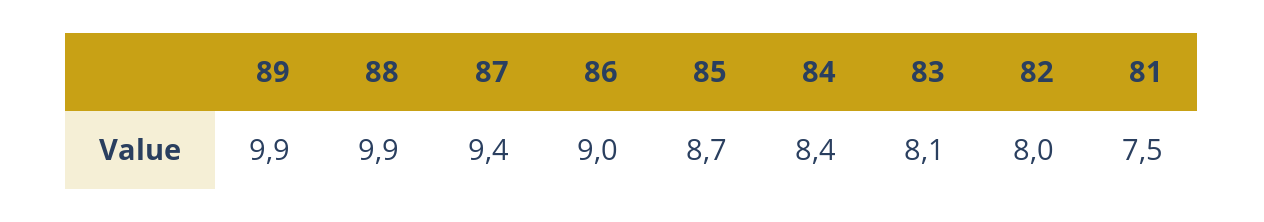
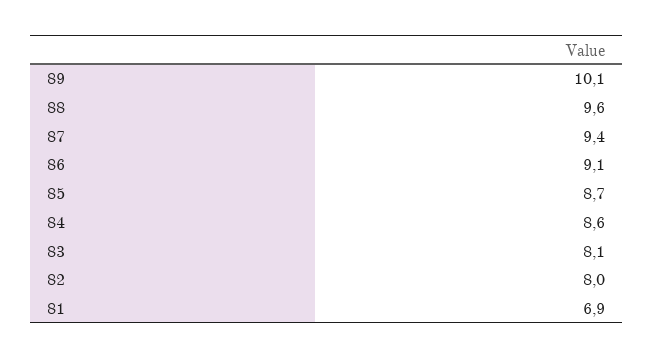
89: 9.9 -> 10.1
88: 9.9 -> 9.6
86: 9 -> 9.1
84: 8.4 -> 8.6
81: 7.5 -> 6.9

